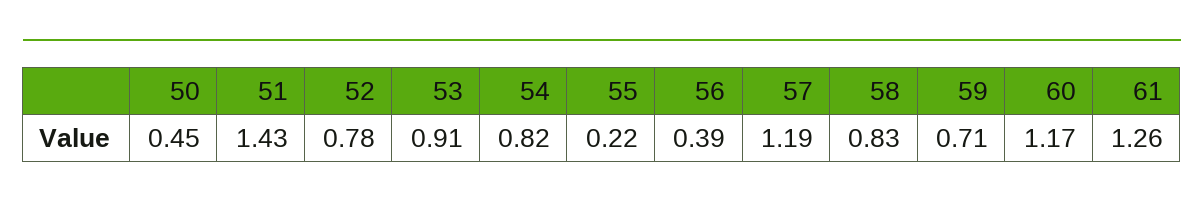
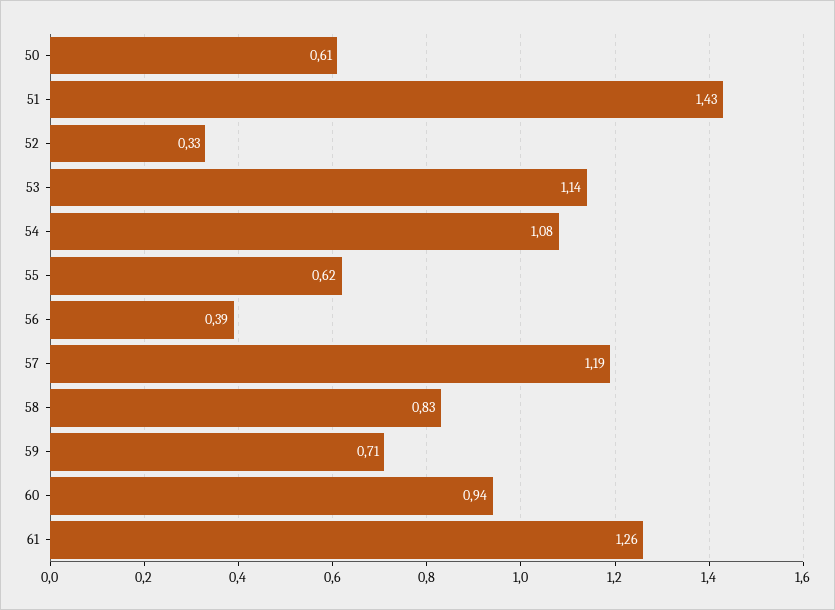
50: 0.45 -> 0.61
52: 0.78 -> 0.33
53: 0.91 -> 1.14
54: 0.82 -> 1.08
55: 0.22 -> 0.62
60: 1.17 -> 0.94

